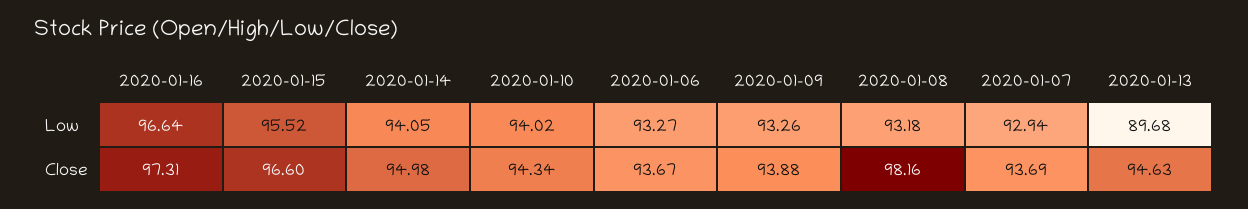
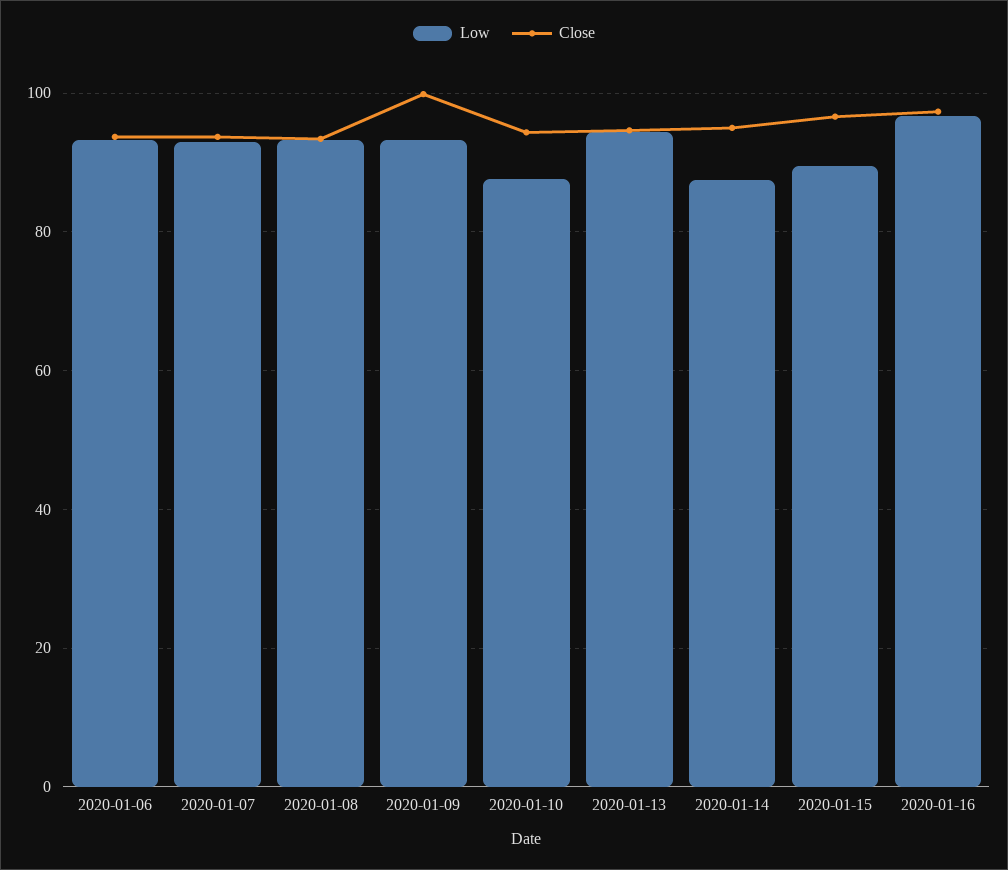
Low, 2020-01-15: 95.52 -> 90
Low, 2020-01-14: 94.05 -> 88
Low, 2020-01-10: 94.02 -> 88
Low, 2020-01-13: 89.68 -> 94
Close, 2020-01-09: 93.88 -> 100
Close, 2020-01-08: 98.16 -> 94

